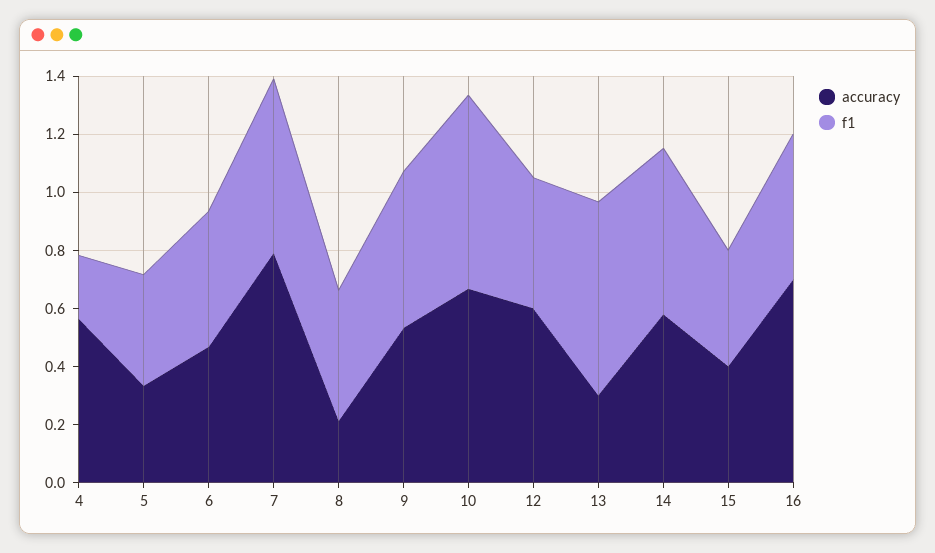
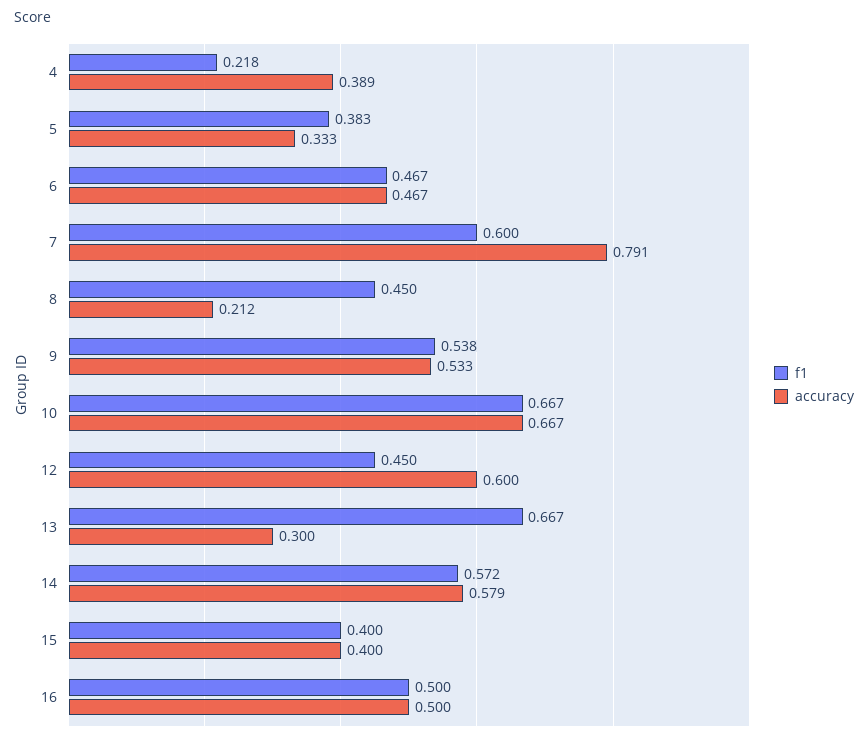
accuracy, 4: 0.55 -> 0.389
accuracy, 16: 0.7 -> 0.5

